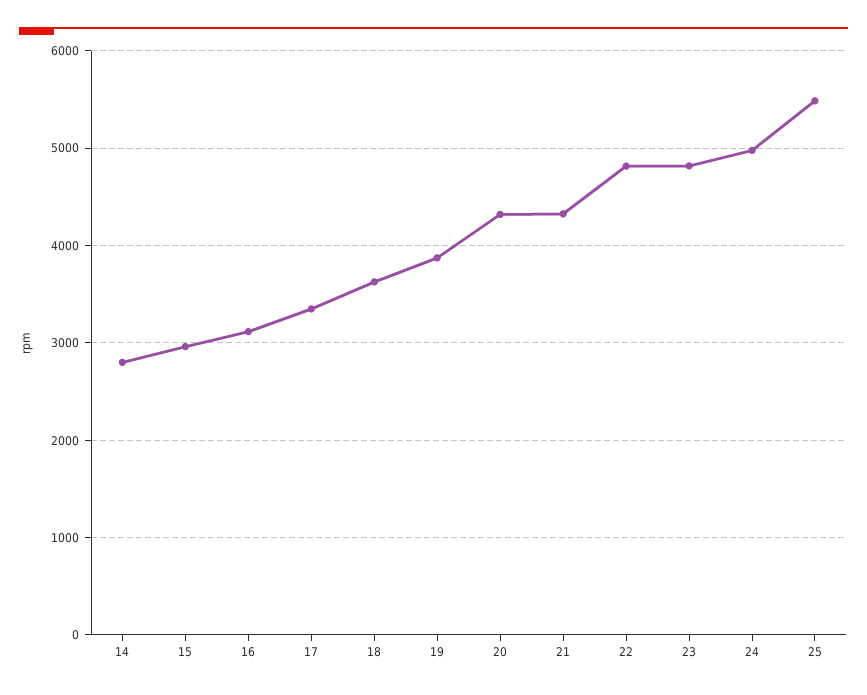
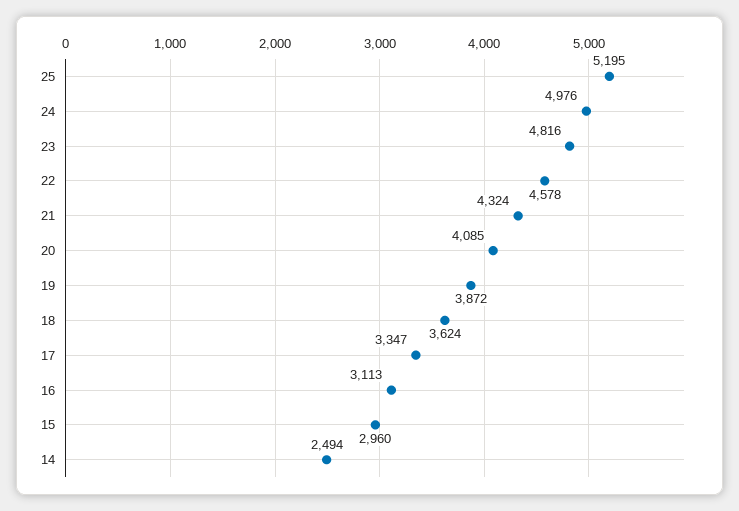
14: 2800 -> 2494
20: 4300 -> 4085
22: 4800 -> 4578
25: 5500 -> 5195

